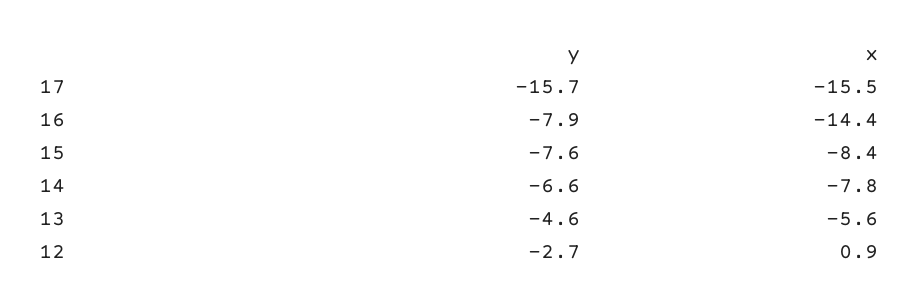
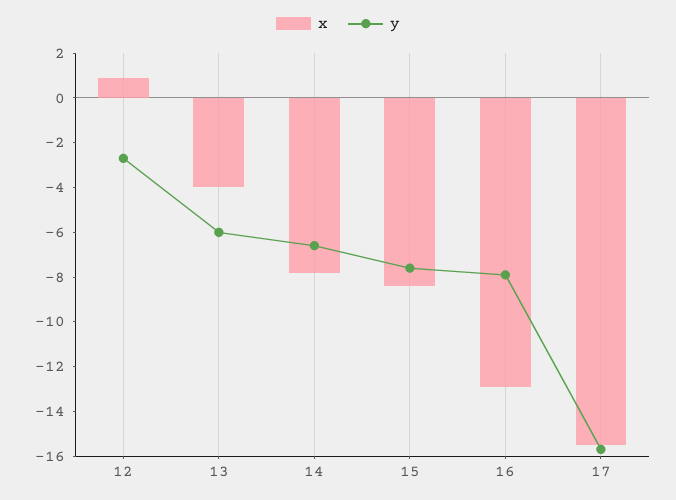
x, 16: -14.4 -> -13
y, 13: -4.6 -> -6
x, 13: -5.6 -> -4

